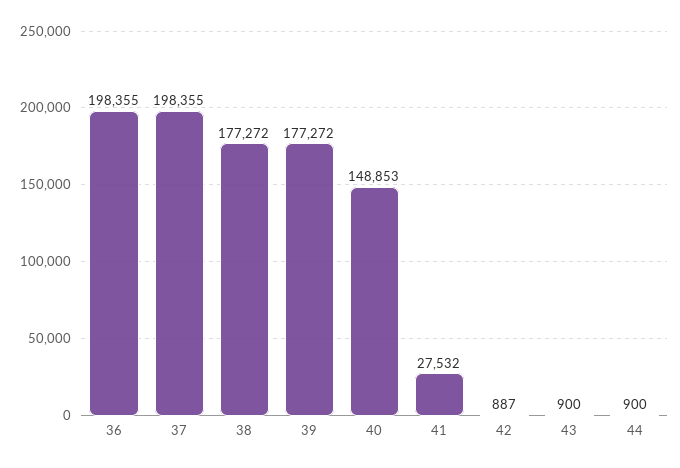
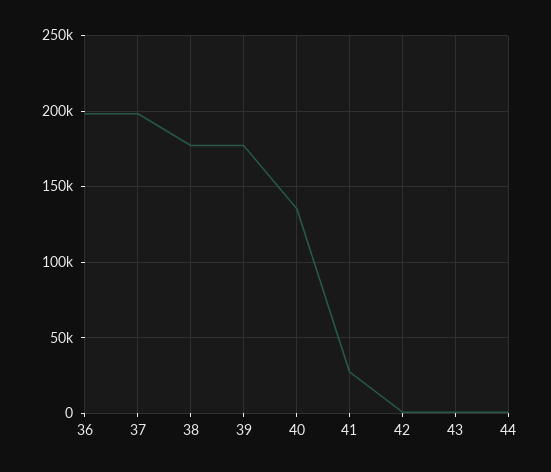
40: 148853 -> 135000

